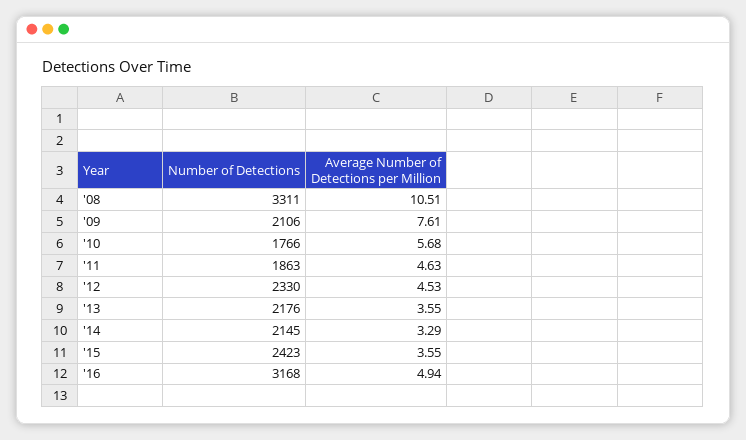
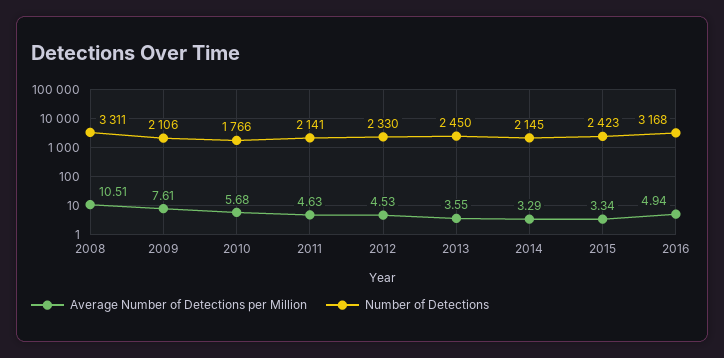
Number of Detections, '11: 1863 -> 2141
Number of Detections, '13: 2176 -> 2450
Average Number of Detections per Million, '15: 3.55 -> 3.34

